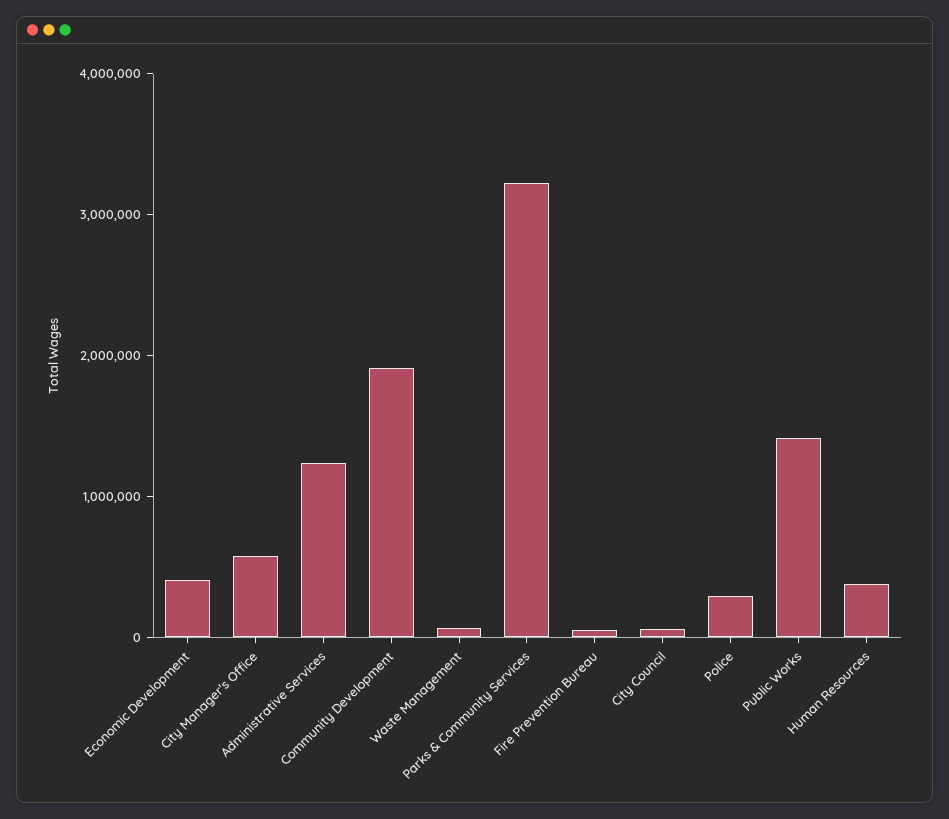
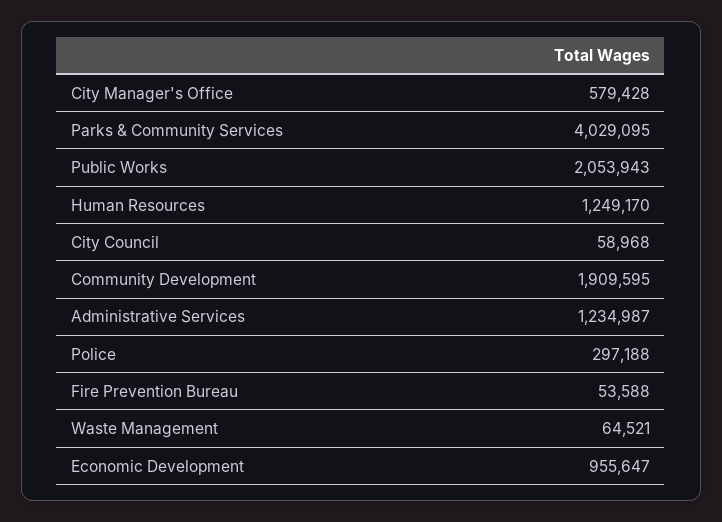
Economic Development: 400000 -> 955647
Parks & Community Services: 3200000 -> 4029095
Public Works: 1400000 -> 2053943
Human Resources: 400000 -> 1249170

